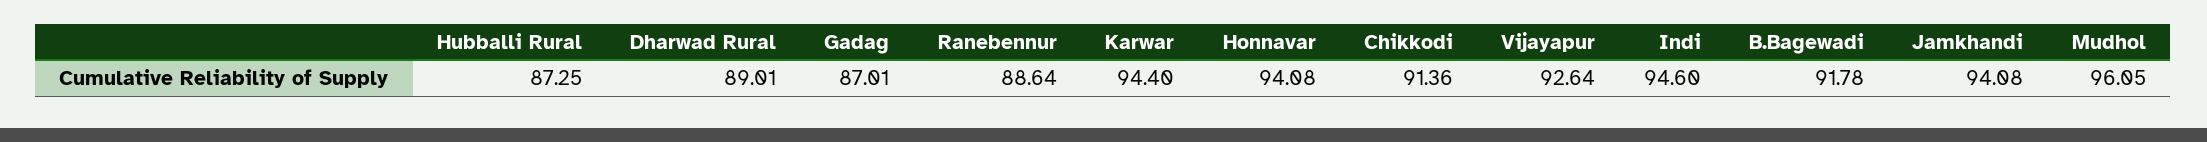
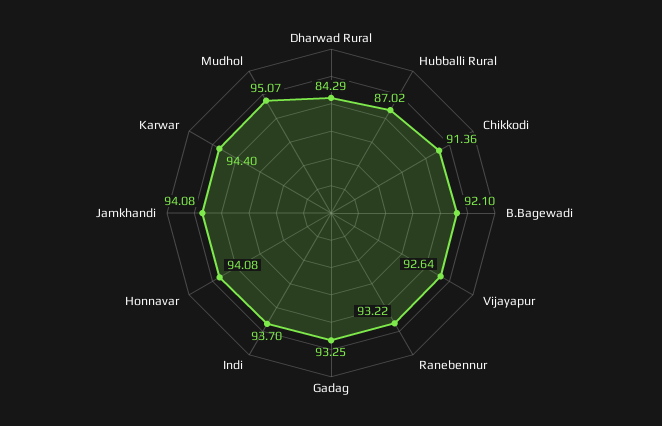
Hubballi Rural: 87.25 -> 87.02
Dharwad Rural: 89.01 -> 84.29
Gadag: 87.01 -> 93.25
Ranebennur: 88.64 -> 93.22
Indi: 94.6 -> 93.7
B.Bagewadi: 91.78 -> 92.1
Mudhol: 96.05 -> 95.07

